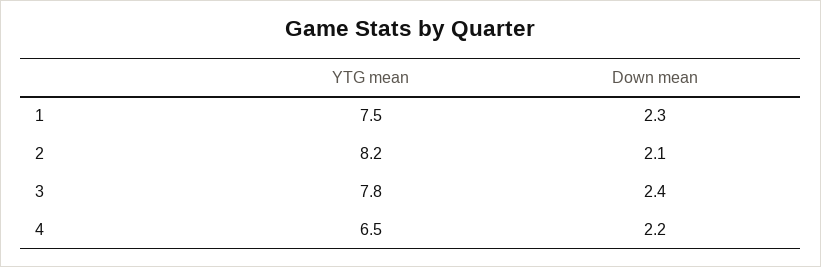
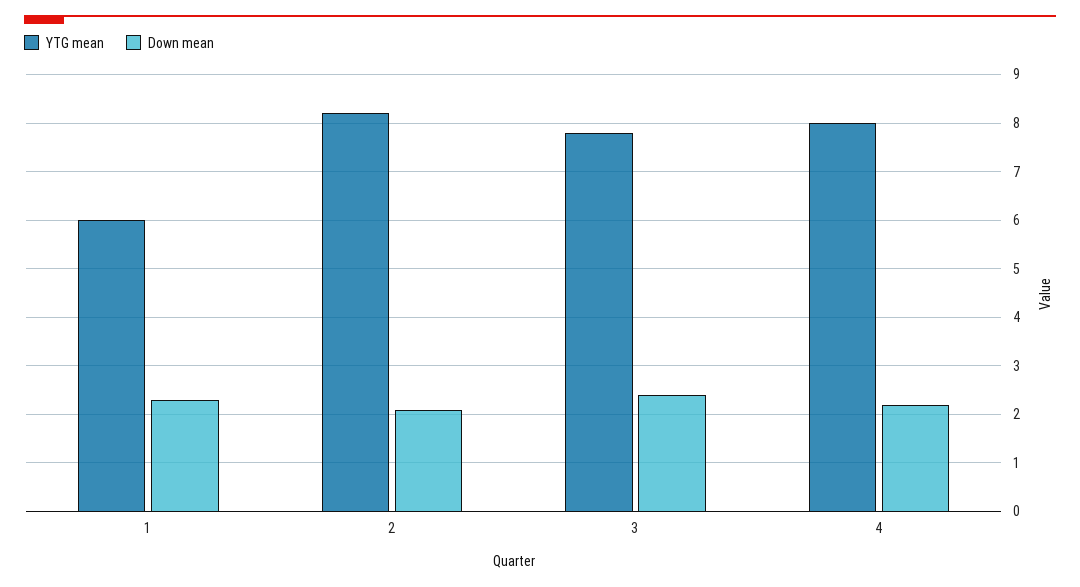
YTG mean, 1: 7.5 -> 6
YTG mean, 4: 6.5 -> 8

